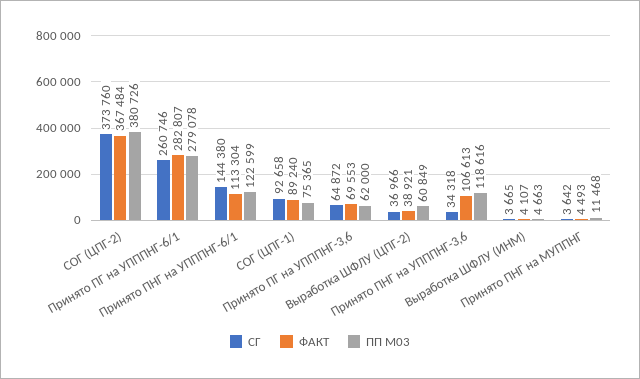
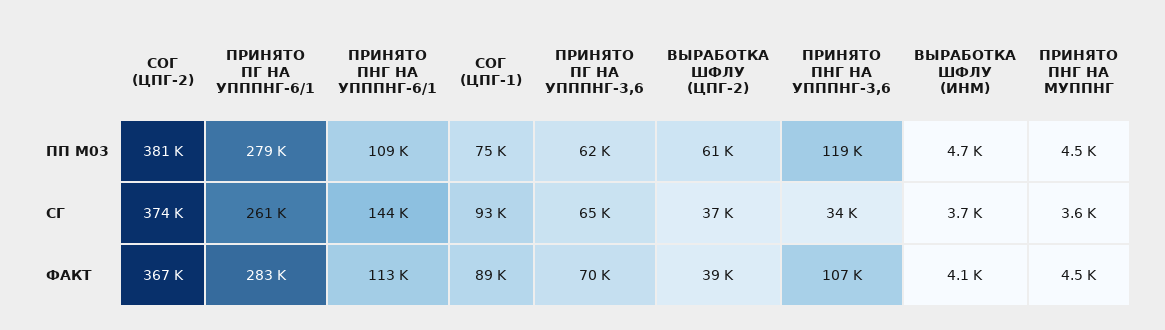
ПП М03, Принято ПНГ на УПППНГ-6/1: 122599 -> 109000
ПП М03, Принято ПНГ на МУППНГ: 11468 -> 4500

